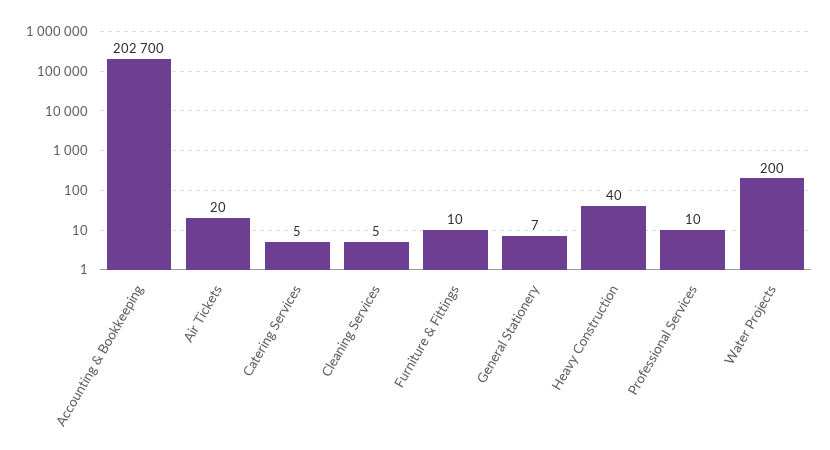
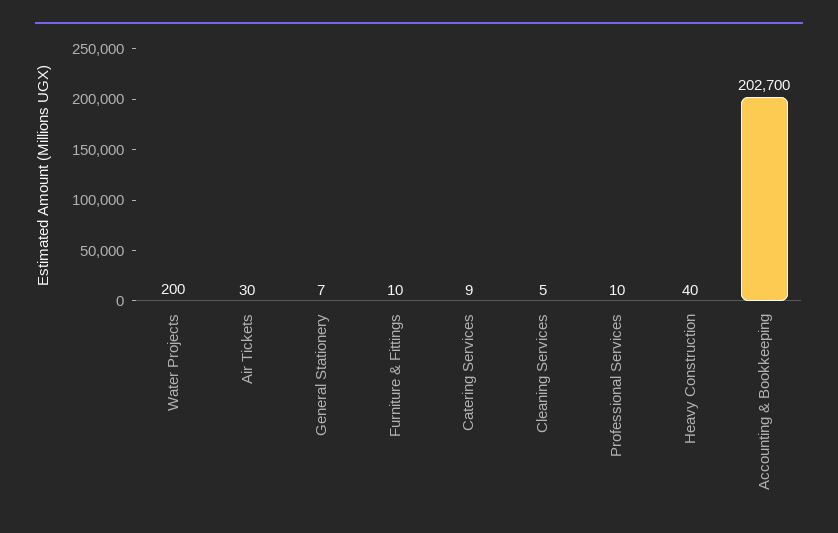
Air Tickets: 20 -> 30
Catering Services: 5 -> 9

